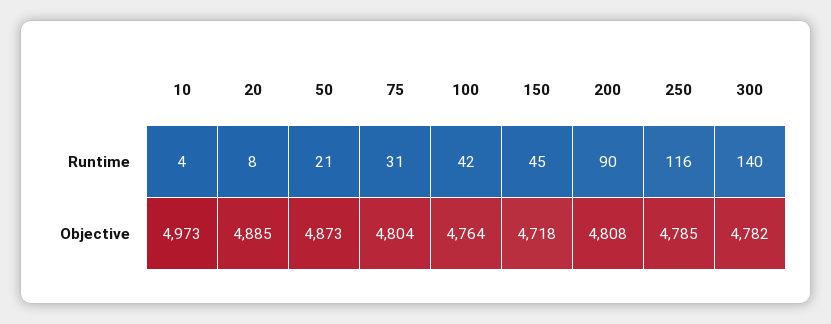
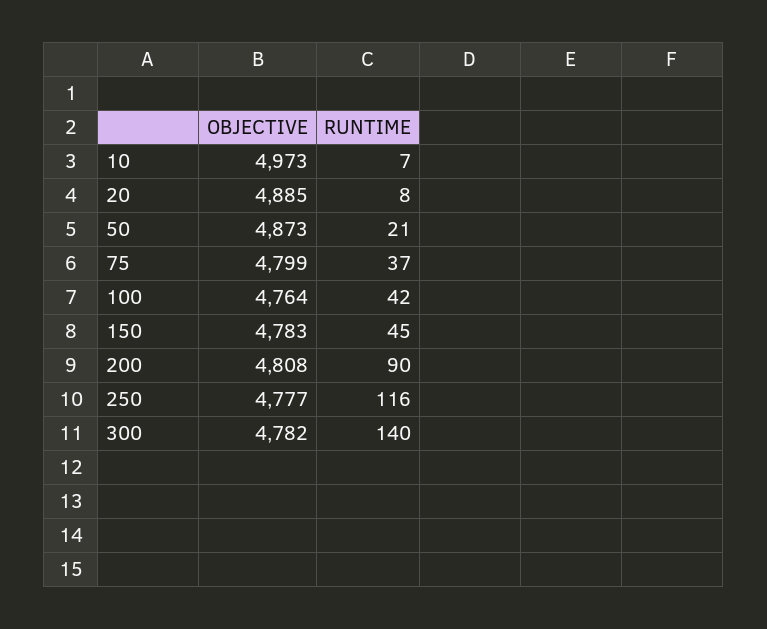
10, Runtime: 4 -> 7
75, Runtime: 31 -> 37
75, Objective: 4804 -> 4799
150, Objective: 4718 -> 4783
250, Objective: 4785 -> 4777

